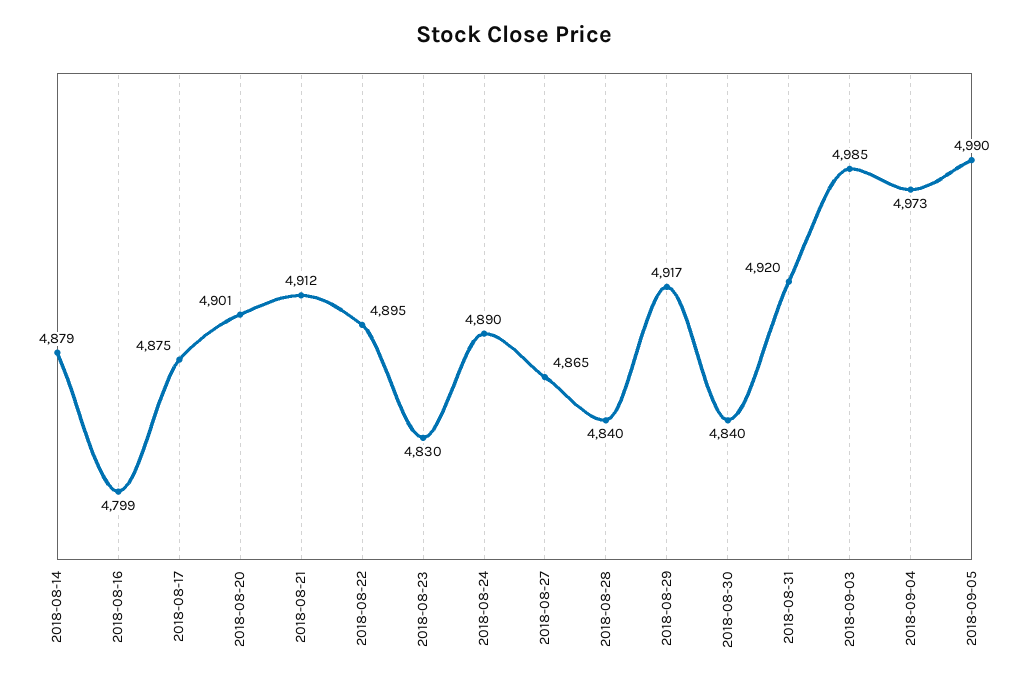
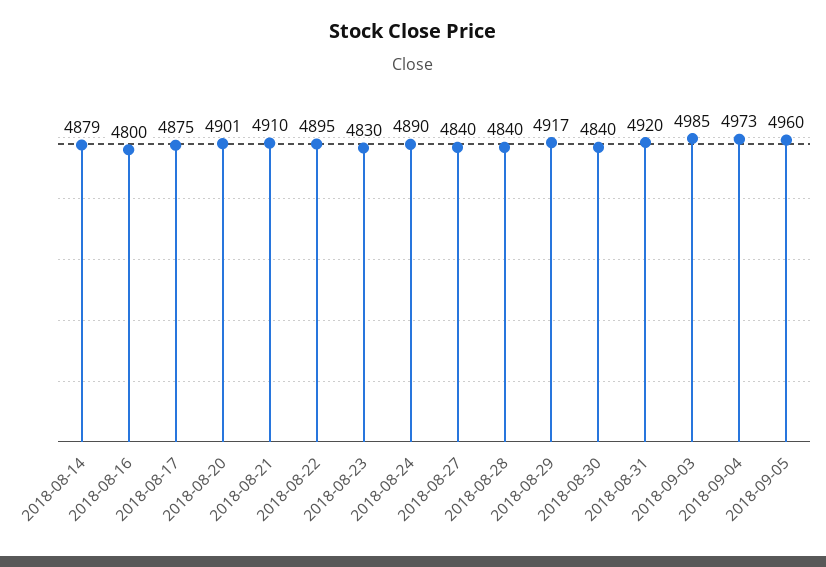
2018-08-16: 4799 -> 4800
2018-08-21: 4912 -> 4910
2018-08-27: 4865 -> 4840
2018-09-05: 4990 -> 4960

